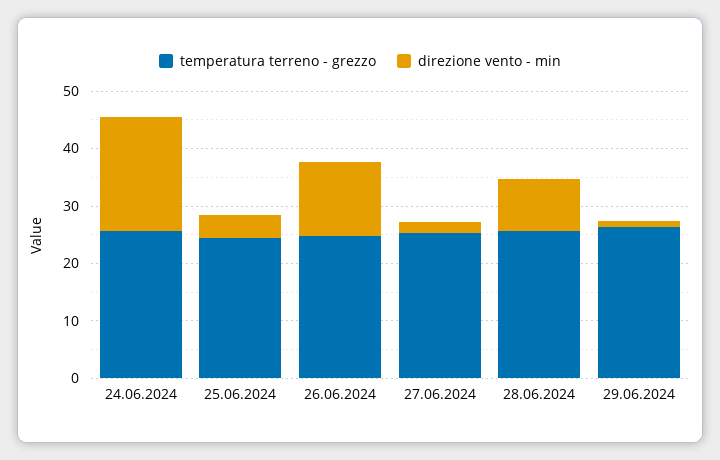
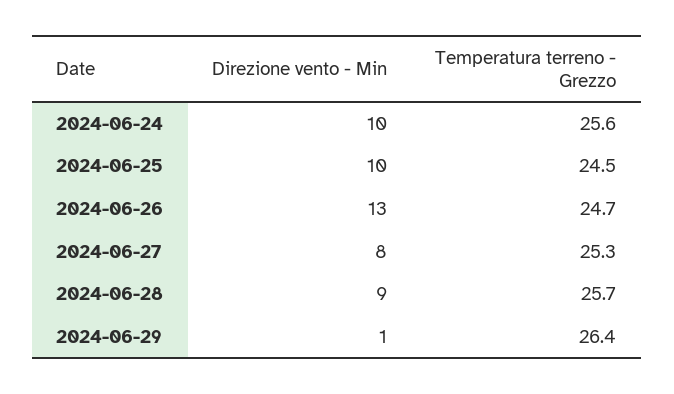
direzione vento - min, 24.06.2024: 20 -> 10
direzione vento - min, 25.06.2024: 4 -> 10
direzione vento - min, 27.06.2024: 2 -> 8

